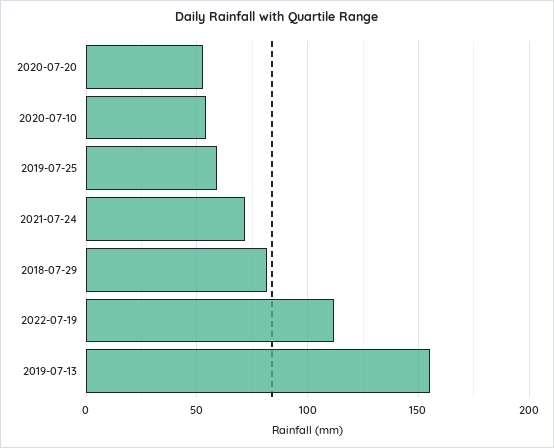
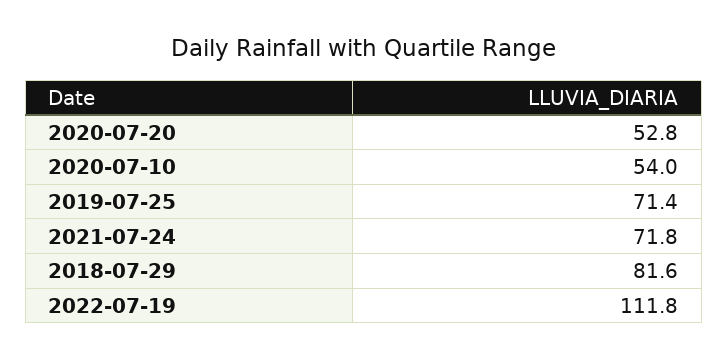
2019-07-25: 60 -> 71.4
2019-07-13: 155 -> none

